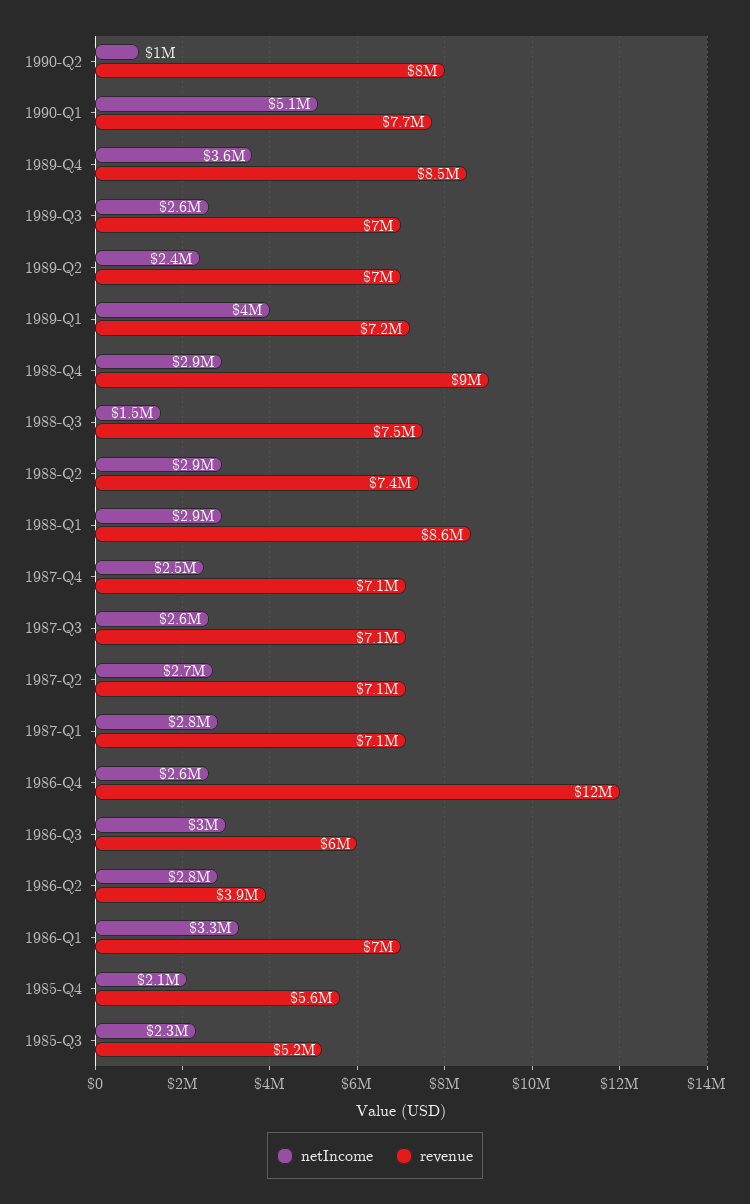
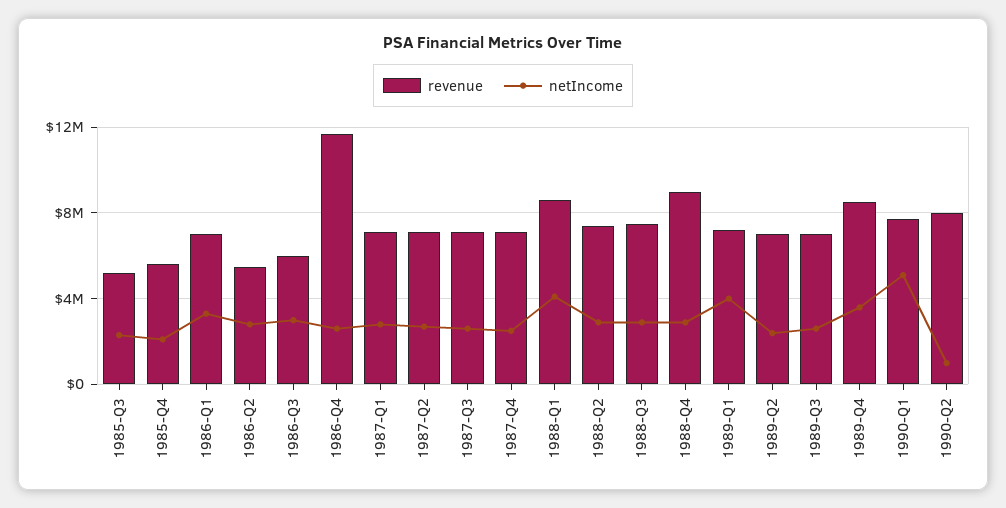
netIncome, 1988-Q3: 1500000 -> 3000000
netIncome, 1988-Q1: 2900000 -> 4000000
revenue, 1986-Q2: 3900000 -> 5500000

